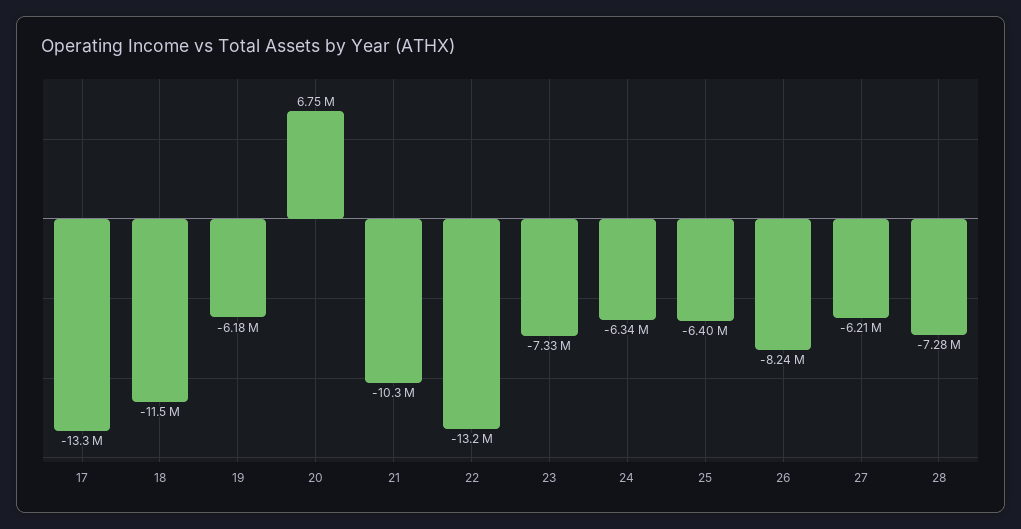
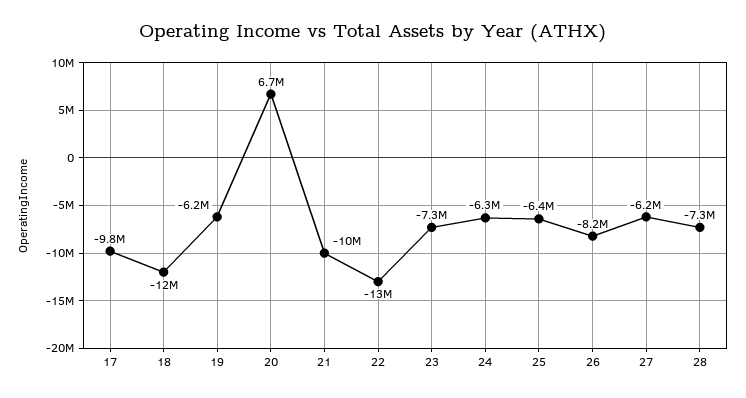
17: -13300000 -> -9800000

